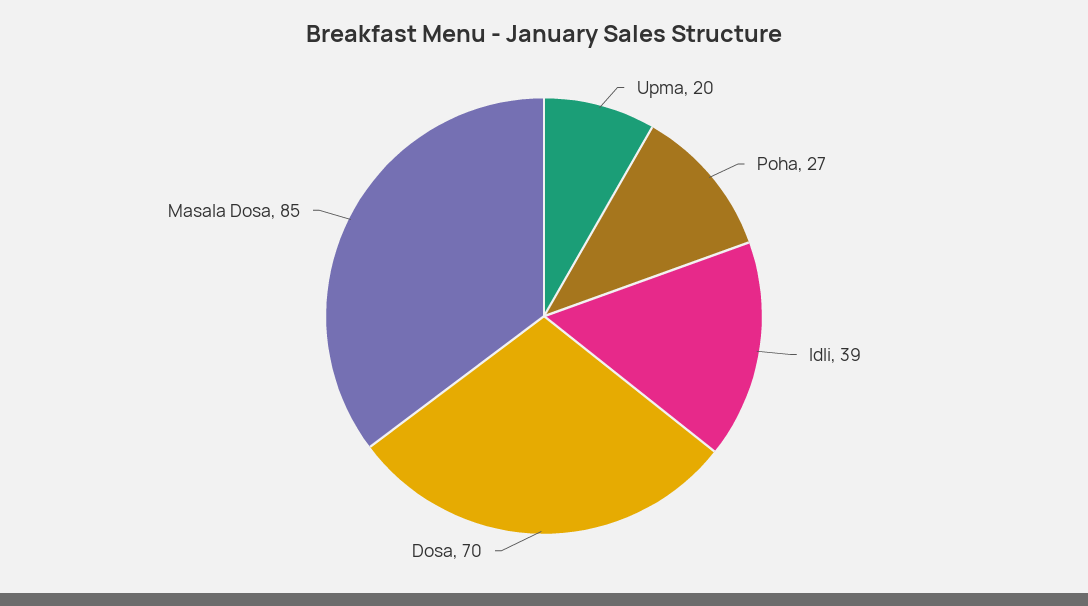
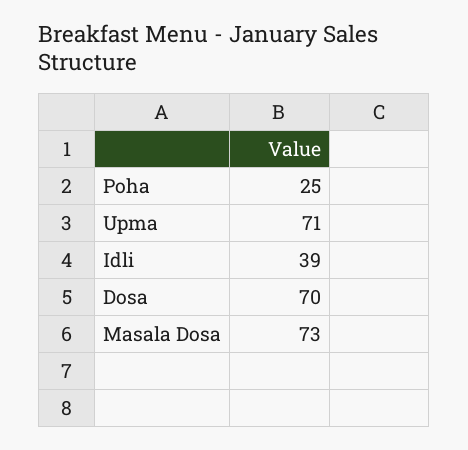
Upma: 20 -> 71
Poha: 27 -> 25
Masala Dosa: 85 -> 73

